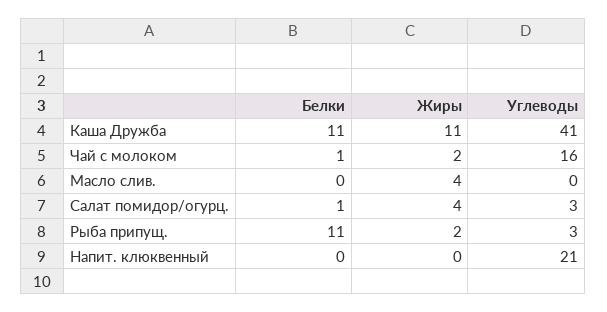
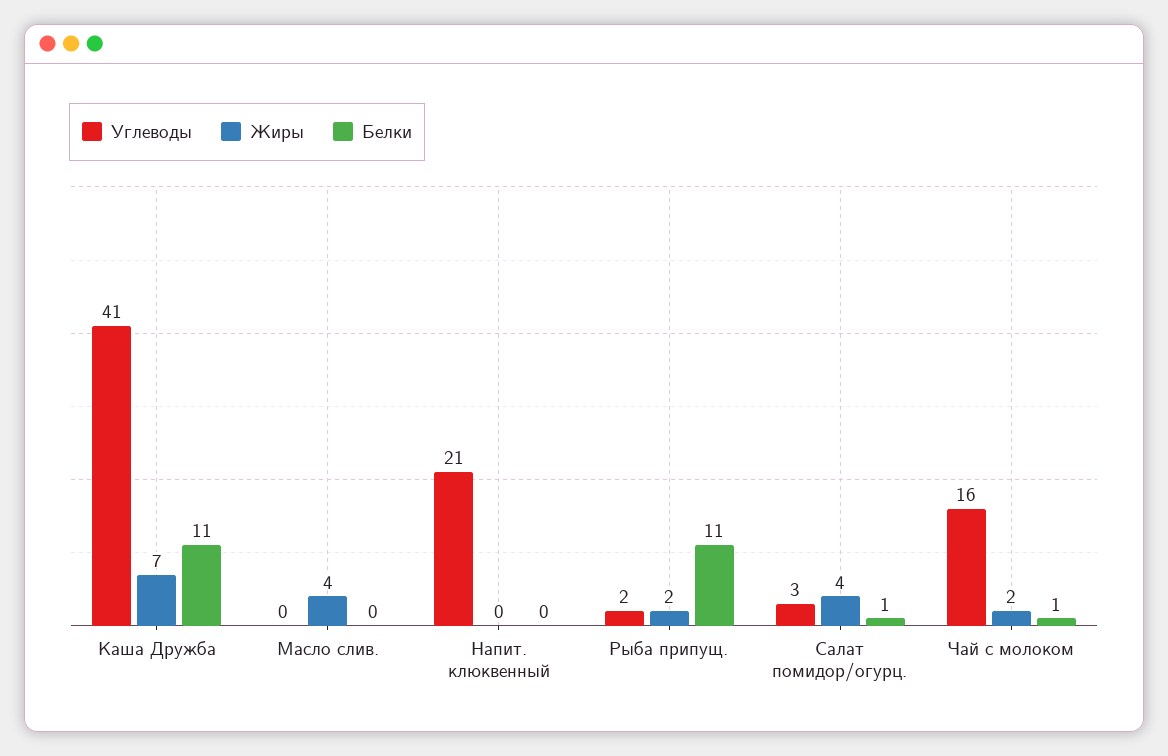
Жиры, Каша Дружба: 11 -> 7
Углеводы, Рыба припущ.: 3 -> 2

